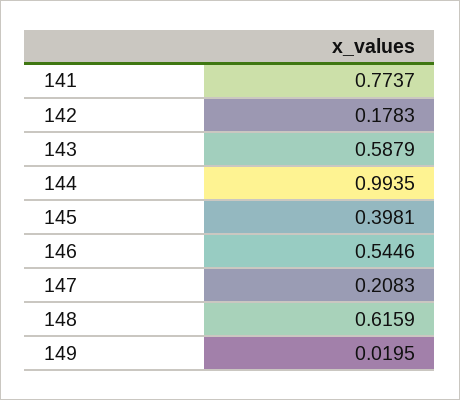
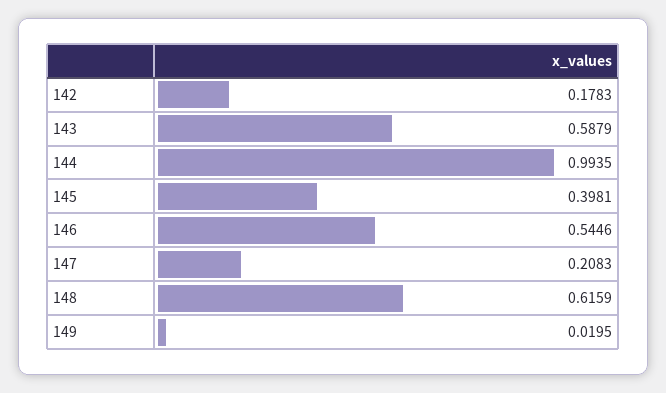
141: 0.7737 -> none

